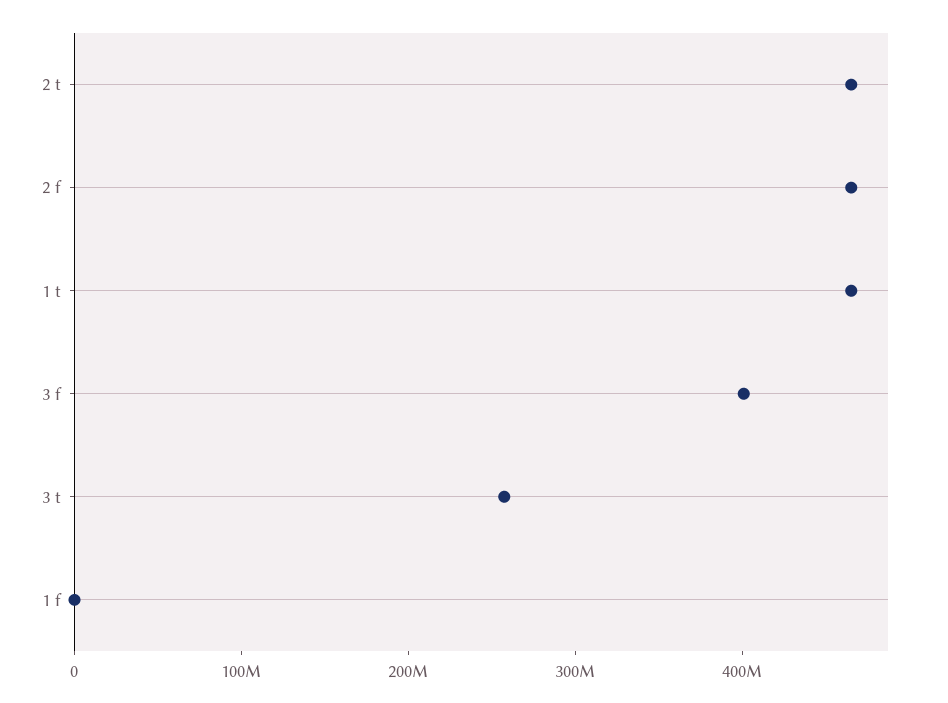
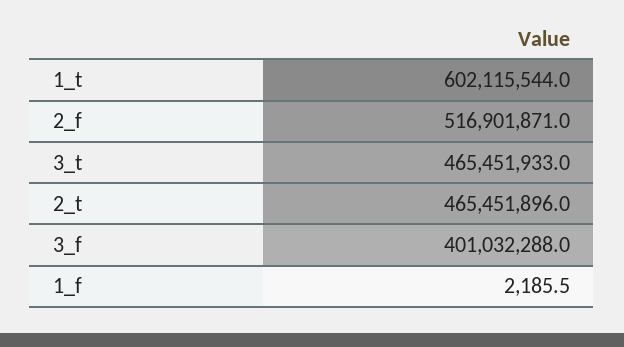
2 f: 460000000 -> 516901871
1 t: 460000000 -> 602115544
3 t: 260000000 -> 465451933

